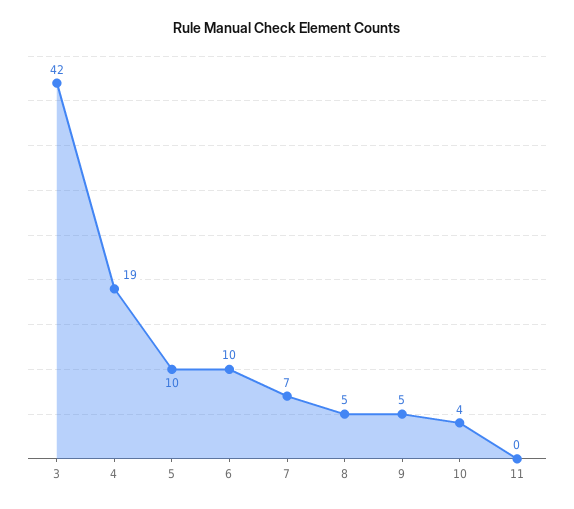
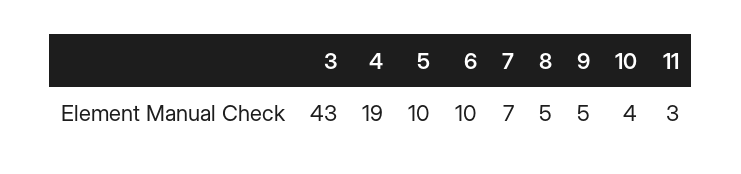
3: 42 -> 43
11: 0 -> 3

